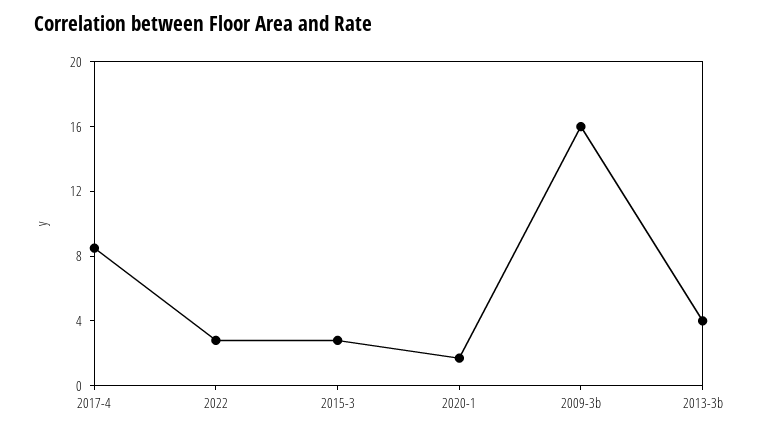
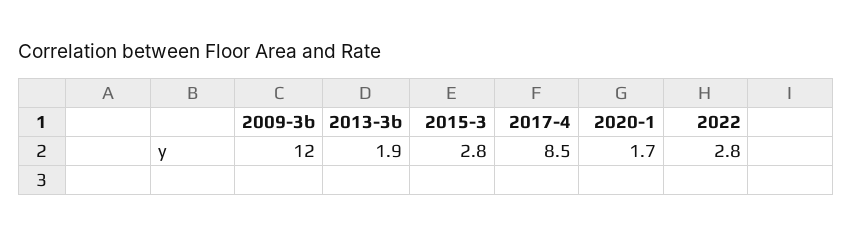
2009-3b: 16 -> 12
2013-3b: 4 -> 1.9

